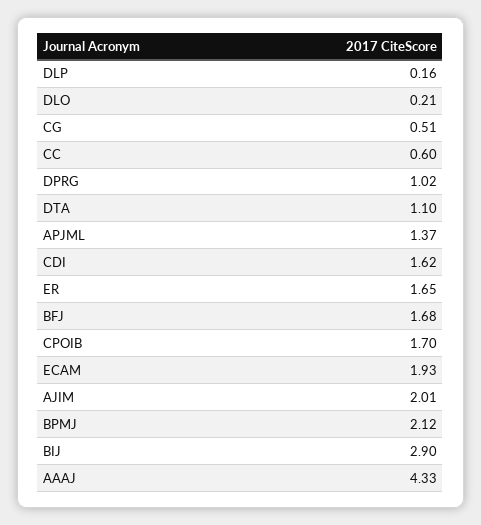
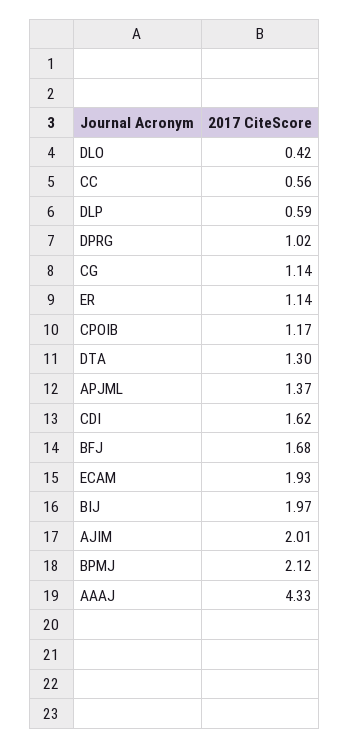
DLP: 0.16 -> 0.59
DLO: 0.21 -> 0.42
CG: 0.51 -> 1.14
CC: 0.6 -> 0.56
DTA: 1.1 -> 1.3
ER: 1.65 -> 1.14
CPOIB: 1.7 -> 1.17
BIJ: 2.9 -> 1.97

